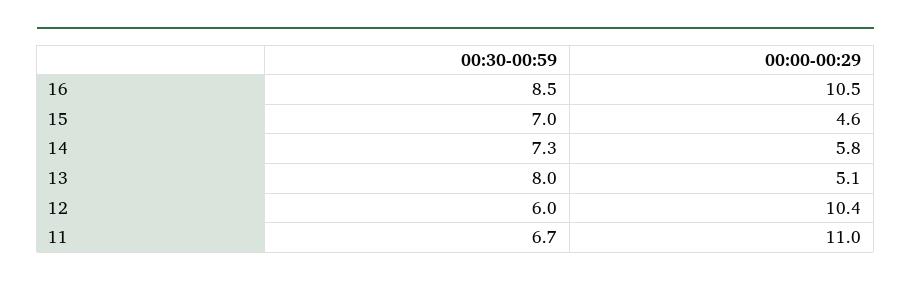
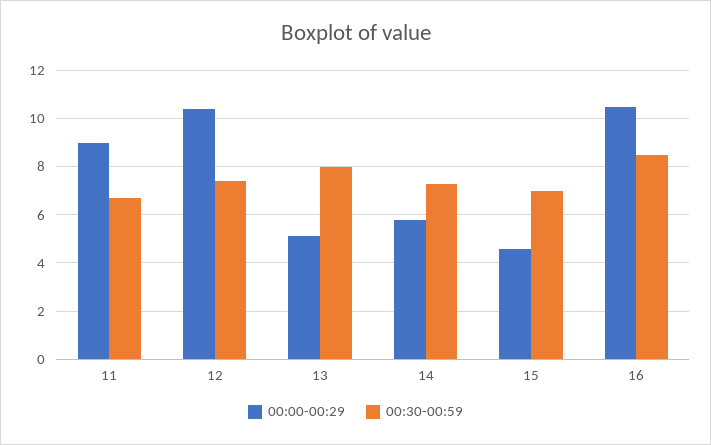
00:30-00:59, 12: 6 -> 7.5
00:00-00:29, 11: 11 -> 9

